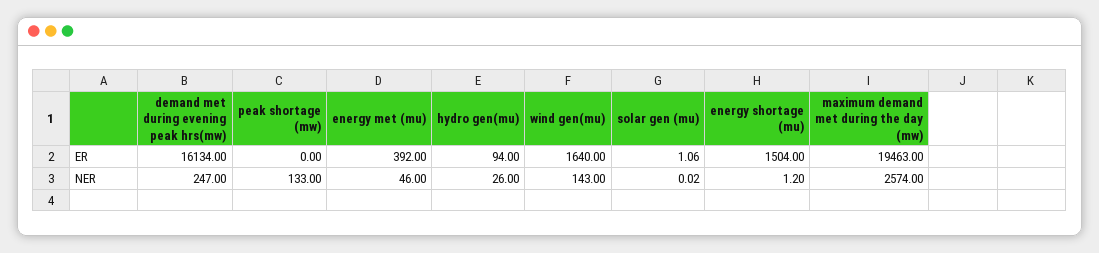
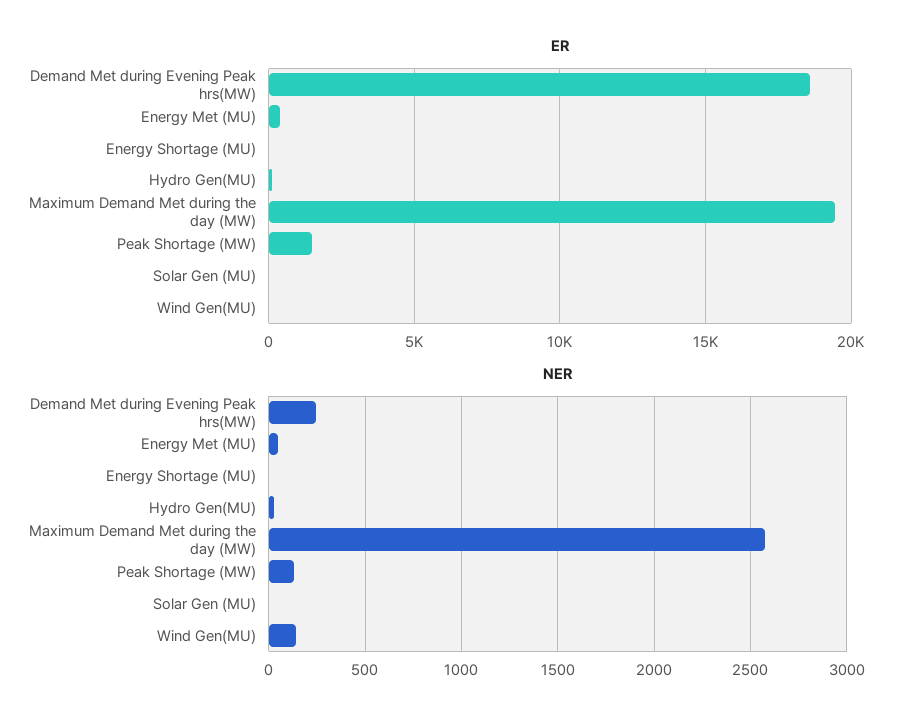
ER, demand met during evening peak hrs(mw): 16134 -> 18500
ER, peak shortage (mw): 0 -> 1500
ER, wind gen(mu): 1640 -> 0
ER, energy shortage (mu): 1504 -> 0

